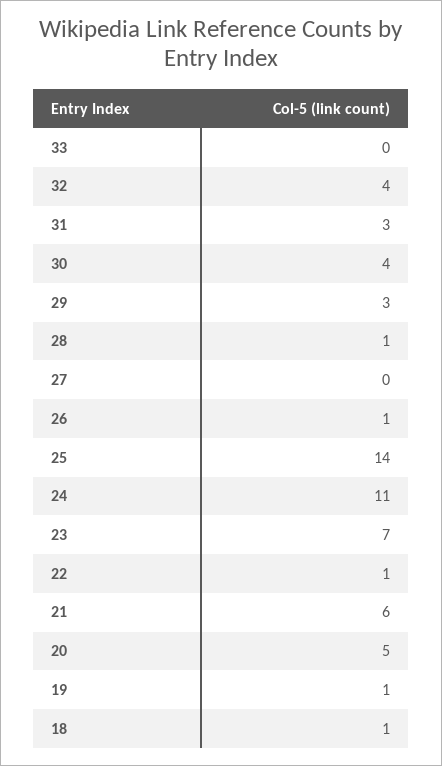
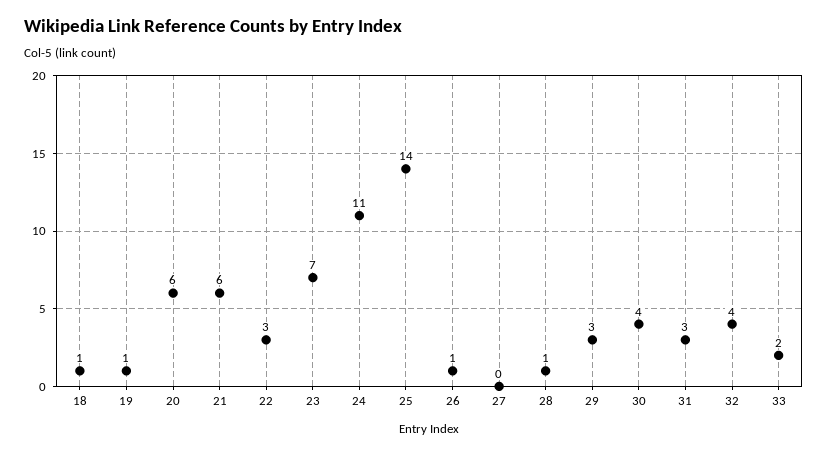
33: 0 -> 2
22: 1 -> 3
20: 5 -> 6

